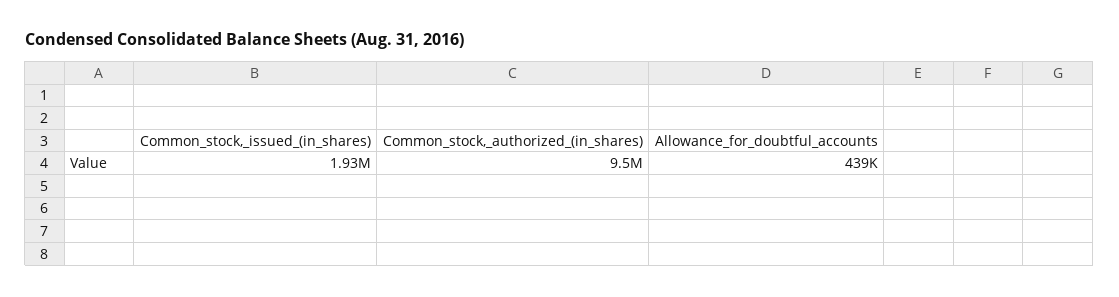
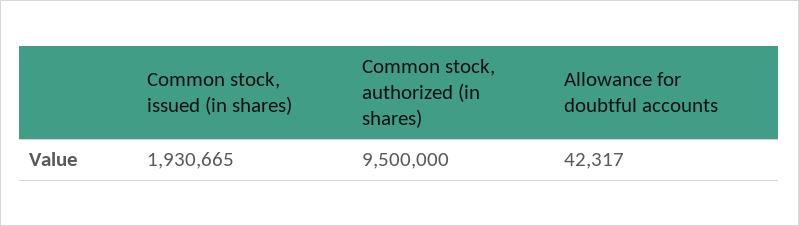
Allowance_for_doubtful_accounts: 439000 -> 42317

